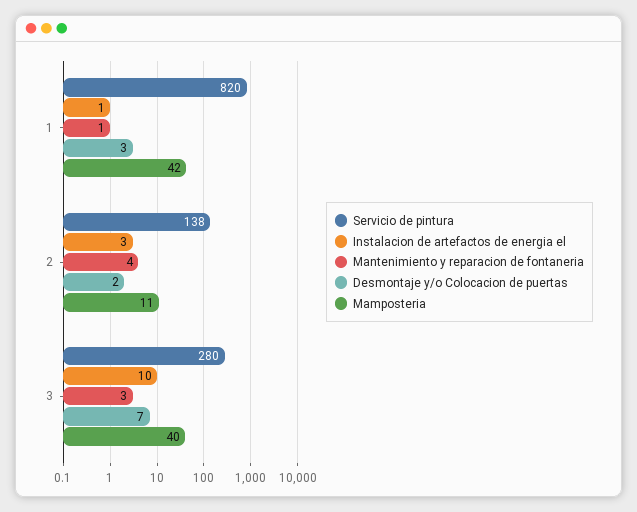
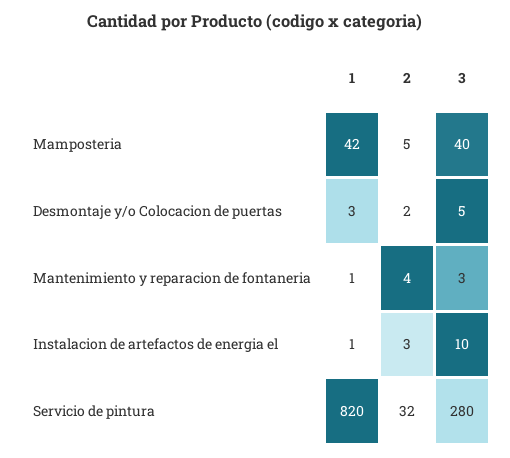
Servicio de pintura, 2: 138 -> 32
Mamposteria, 2: 11 -> 5
Desmontaje y/o Colocacion de puertas, 3: 7 -> 5

